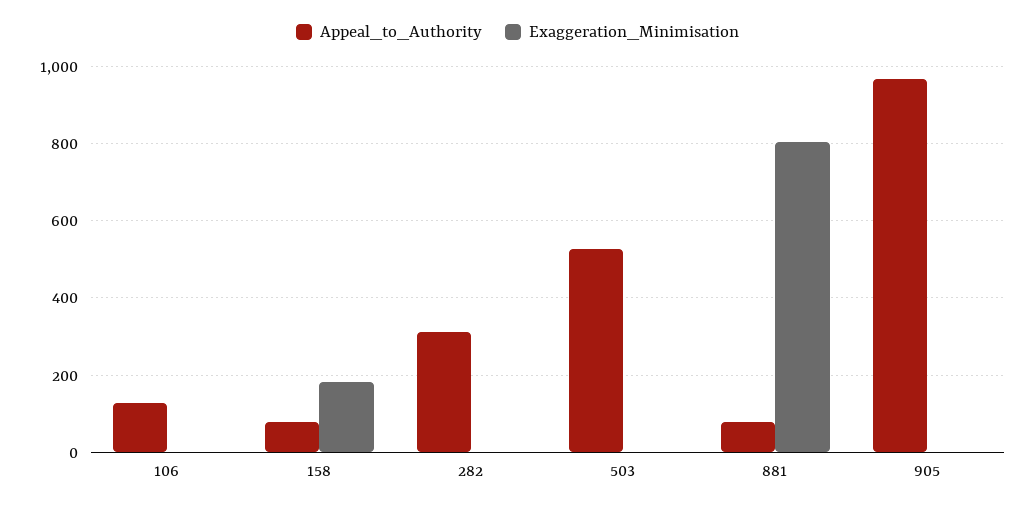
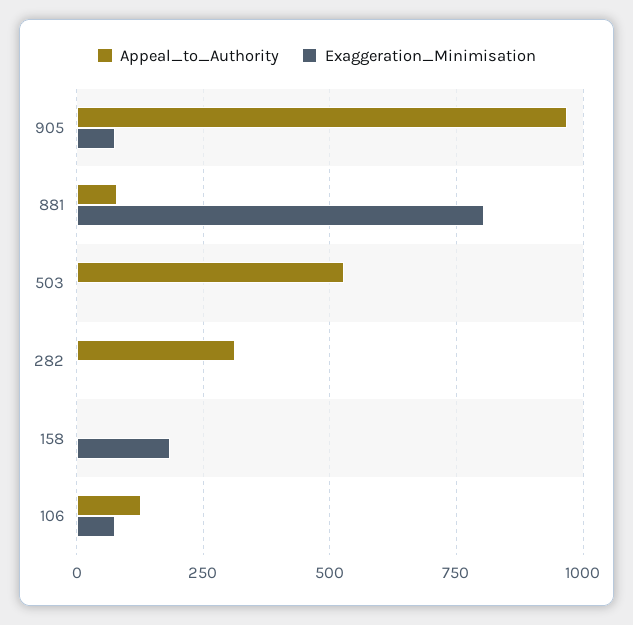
Exaggeration_Minimisation, 106: 0 -> 75
Appeal_to_Authority, 158: 80 -> 0
Exaggeration_Minimisation, 905: 0 -> 75

